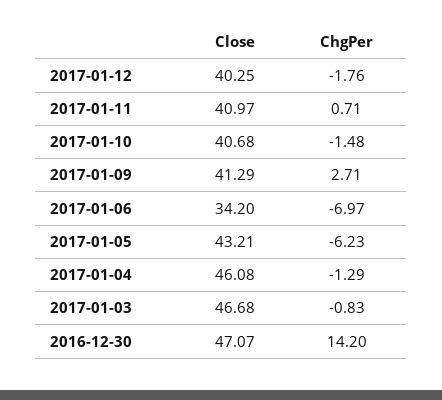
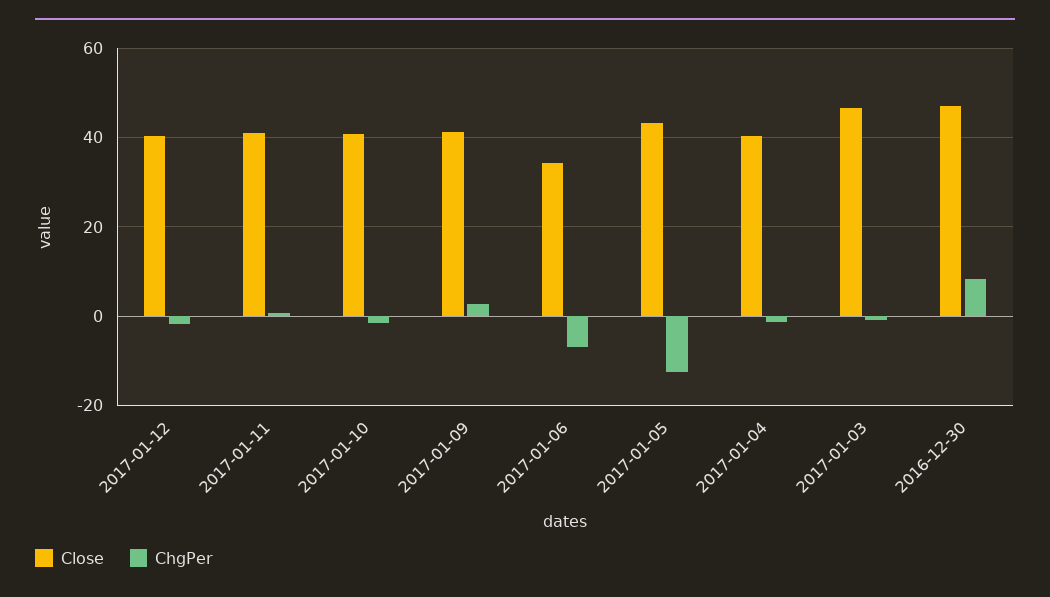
ChgPer, 2017-01-05: -6.23 -> -12
Close, 2017-01-04: 46.08 -> 40
ChgPer, 2016-12-30: 14.2 -> 8

